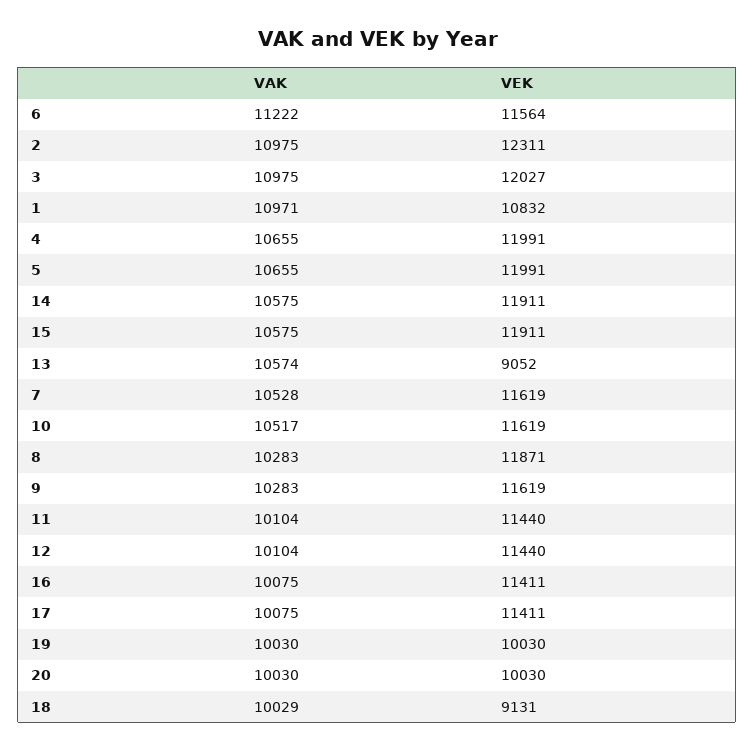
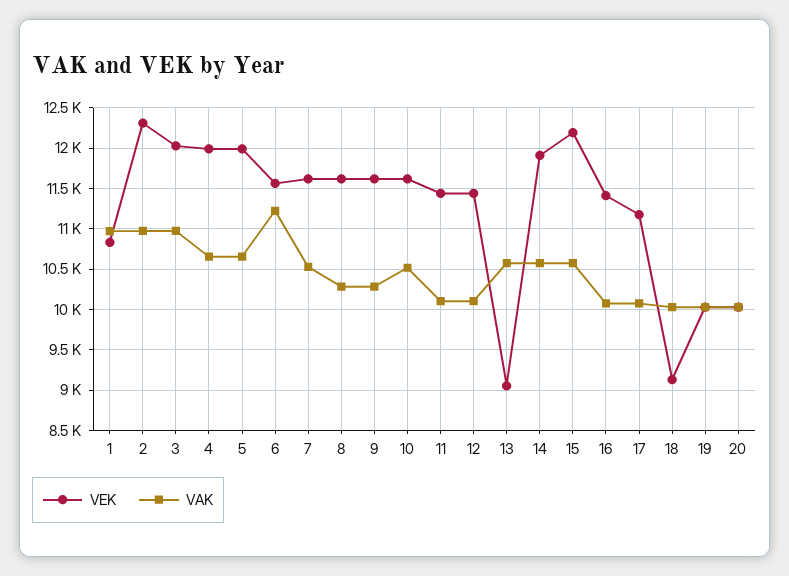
VEK, 15: 11911 -> 12200
VEK, 8: 11871 -> 11600
VEK, 17: 11411 -> 11200

